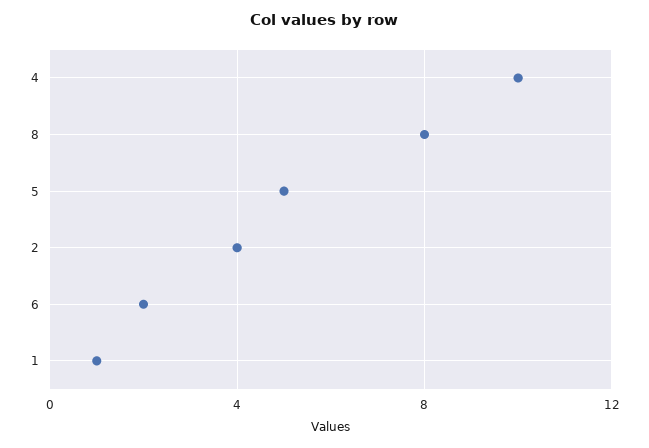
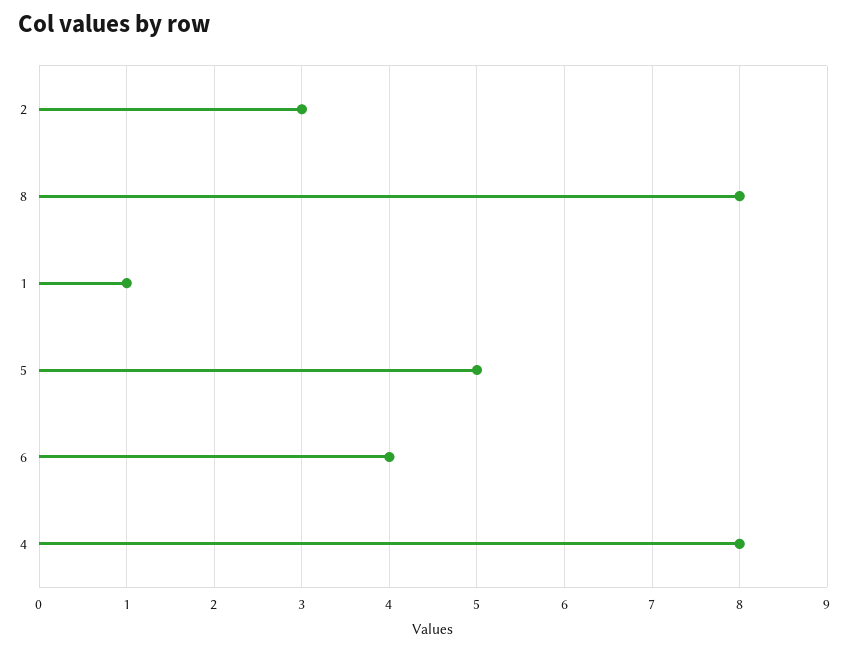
4: 10 -> 8
2: 4 -> 3
6: 2 -> 4

